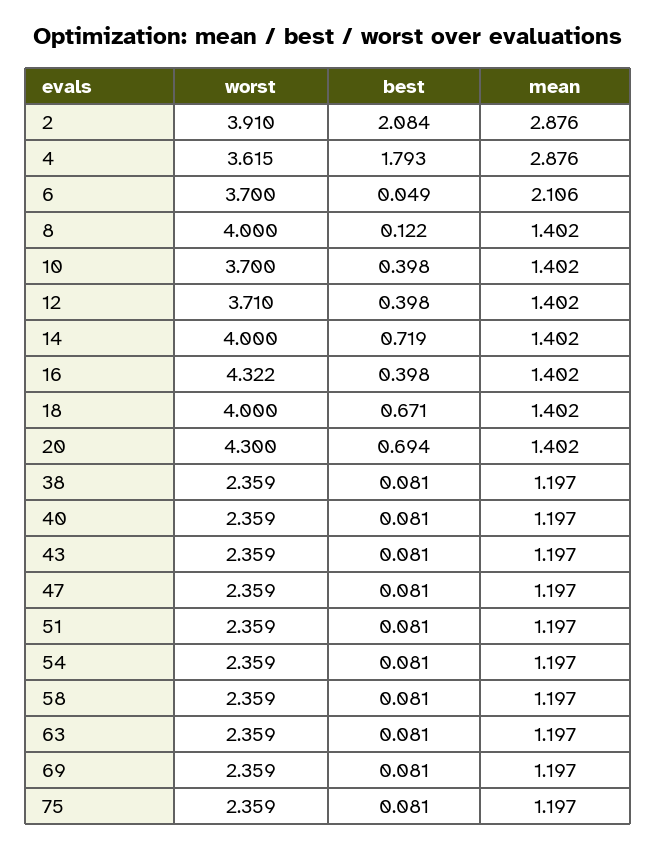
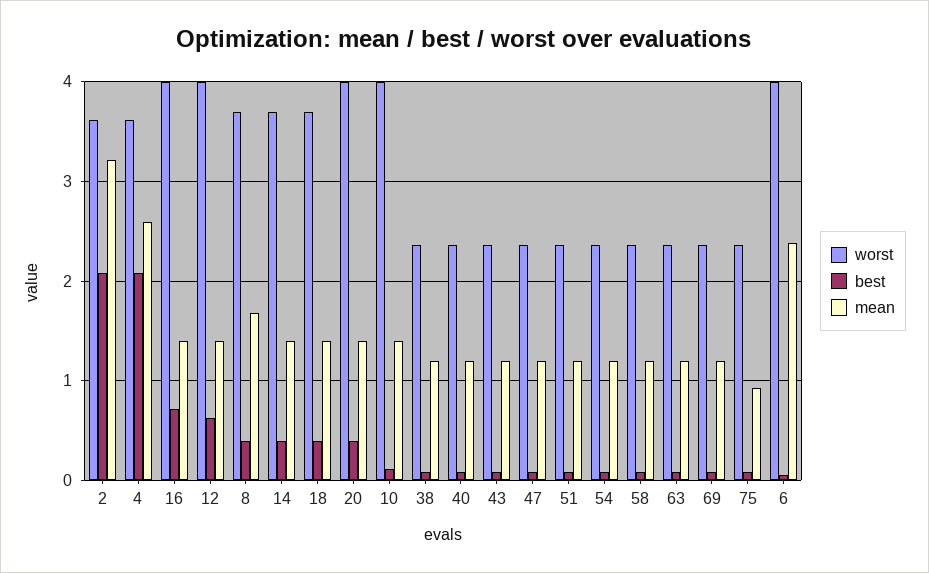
worst, 2: 3.91 -> 3.6
mean, 2: 2.876 -> 3.2
best, 4: 1.793 -> 2.1
mean, 4: 2.876 -> 2.6
worst, 6: 3.7 -> 4
mean, 6: 2.106 -> 2.4
worst, 8: 4 -> 3.7
best, 8: 0.122 -> 0.4
mean, 8: 1.402 -> 1.7
worst, 10: 3.7 -> 4
best, 10: 0.398 -> 0.1
worst, 12: 3.71 -> 4
best, 12: 0.398 -> 0.6
worst, 14: 4 -> 3.7
best, 14: 0.719 -> 0.4
worst, 16: 4.322 -> 4
best, 16: 0.398 -> 0.7
worst, 18: 4 -> 3.7
best, 18: 0.671 -> 0.4
worst, 20: 4.3 -> 4
best, 20: 0.694 -> 0.4
mean, 75: 1.197 -> 0.9

